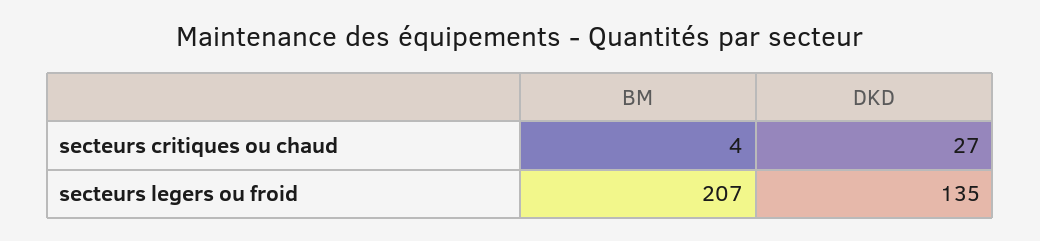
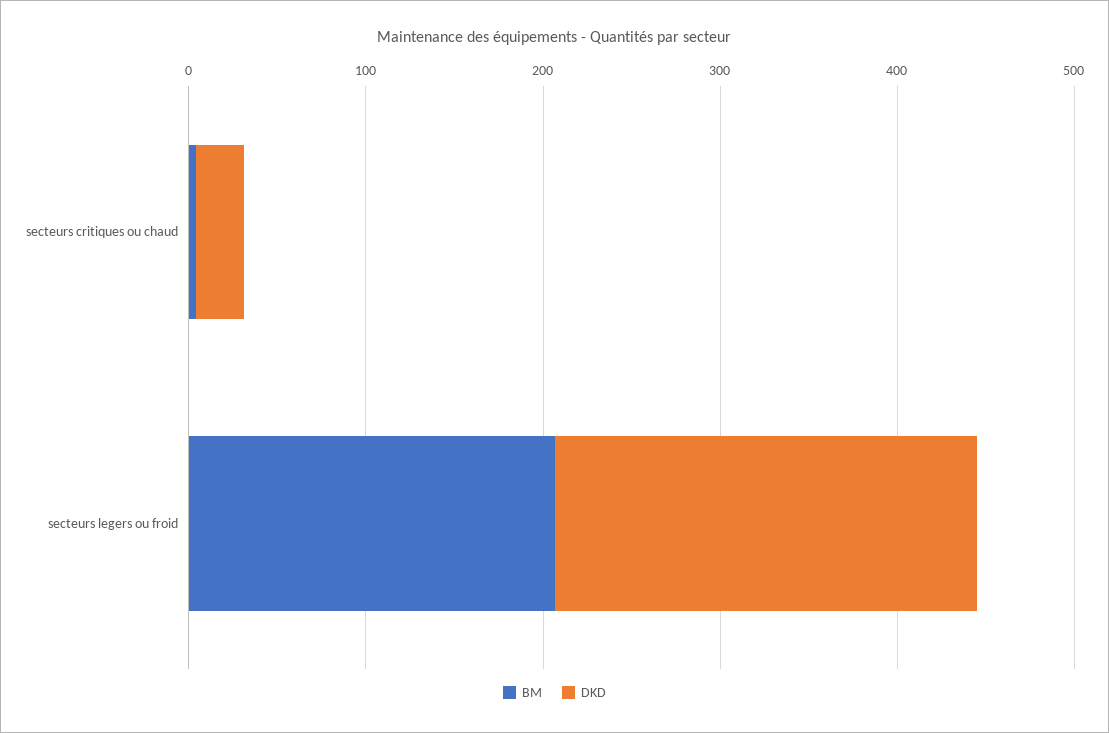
DKD, secteurs legers ou froid: 135 -> 240

